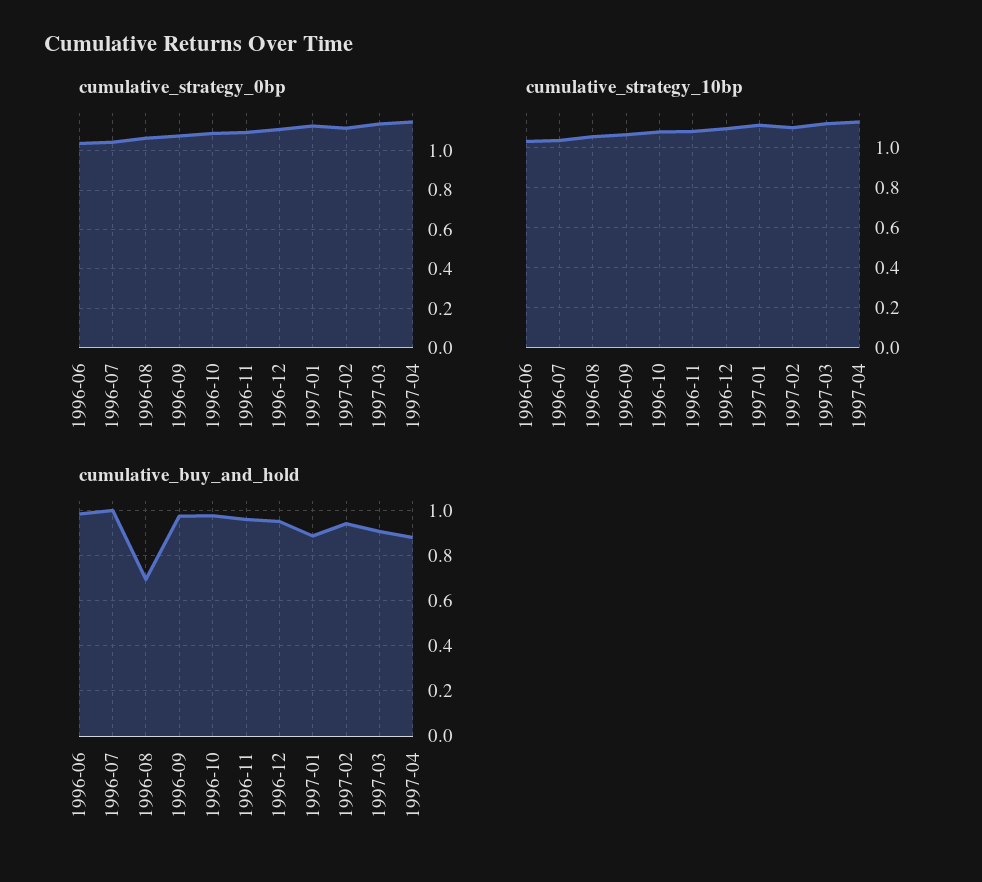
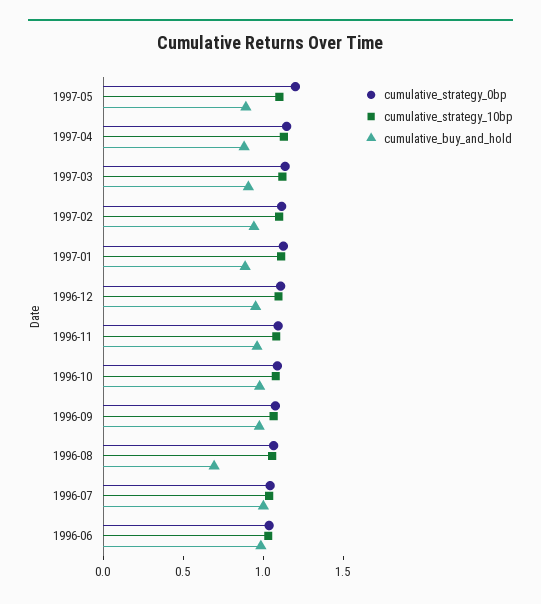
cumulative_strategy_0bp, 1997-05: none -> 1.2
cumulative_strategy_10bp, 1997-05: none -> 1.1
cumulative_buy_and_hold, 1997-05: none -> 0.9

